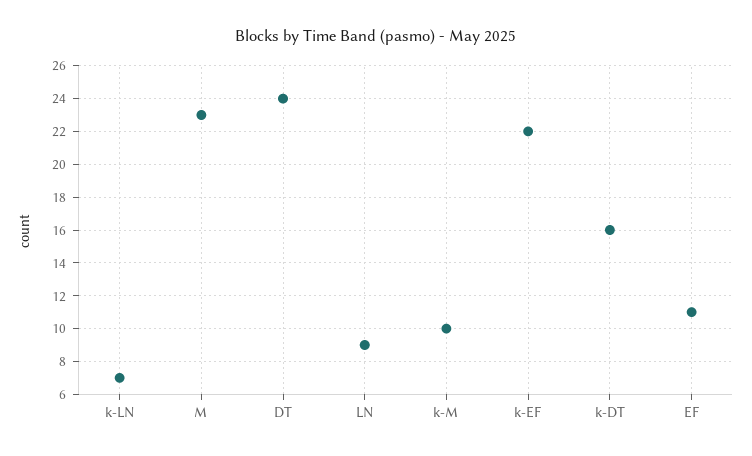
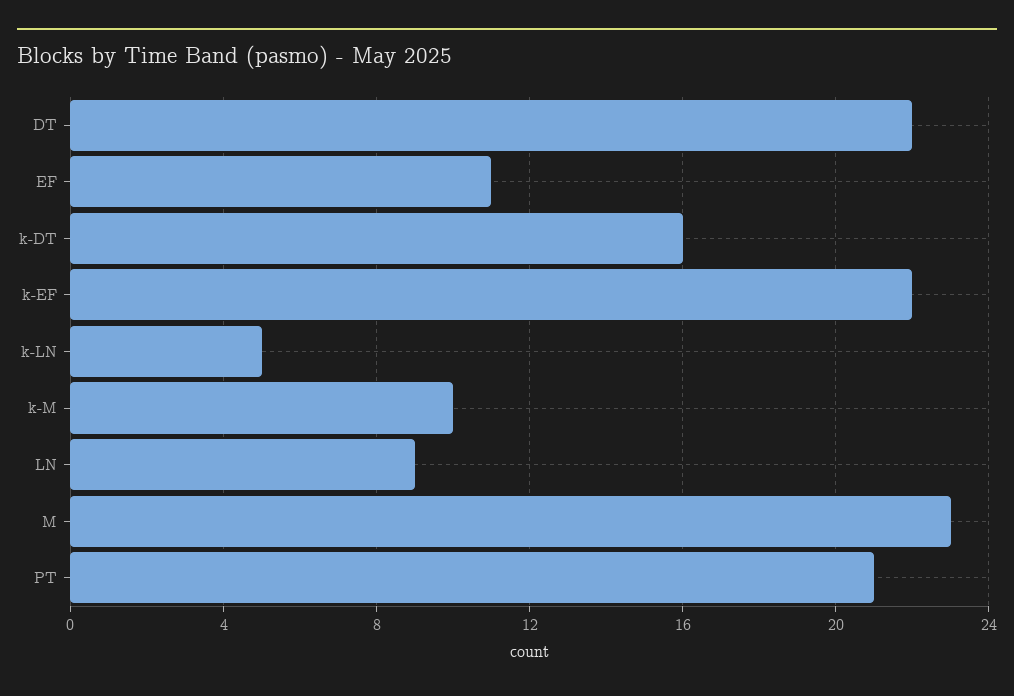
k-LN: 7 -> 5
DT: 24 -> 22
PT: none -> 21

